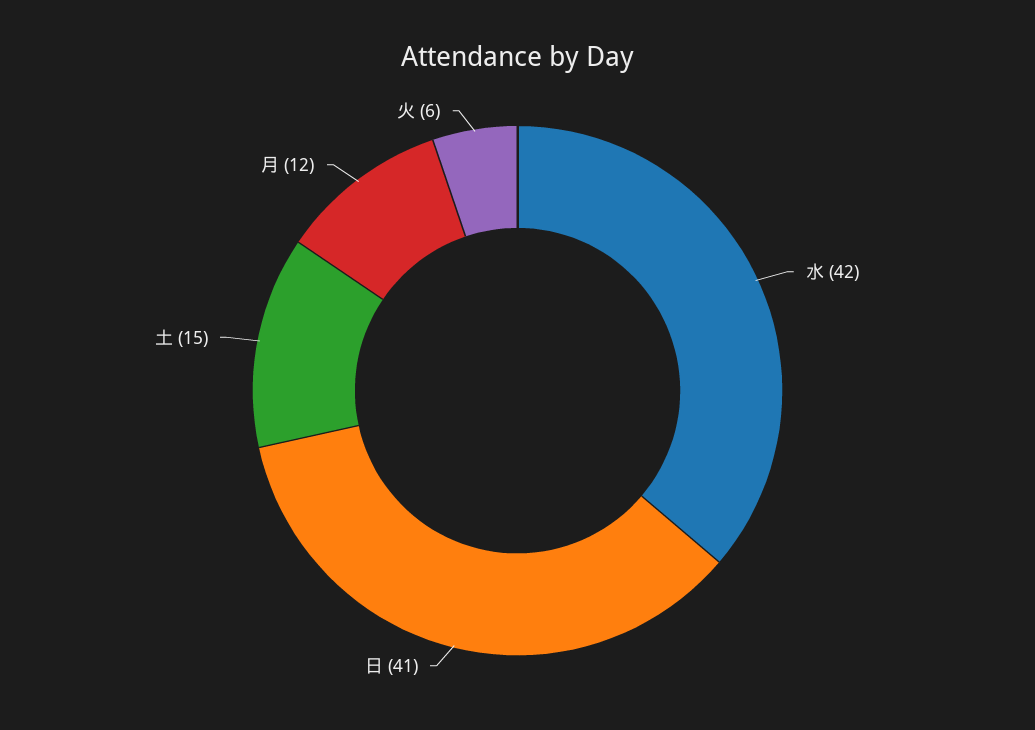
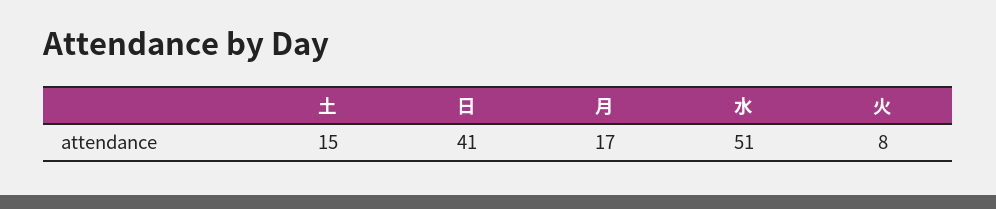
水: 42 -> 51
月: 12 -> 17
火: 6 -> 8

